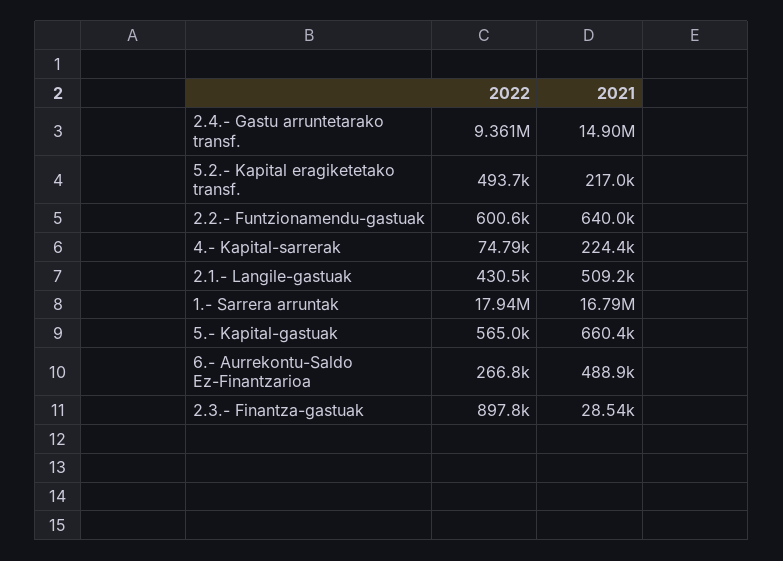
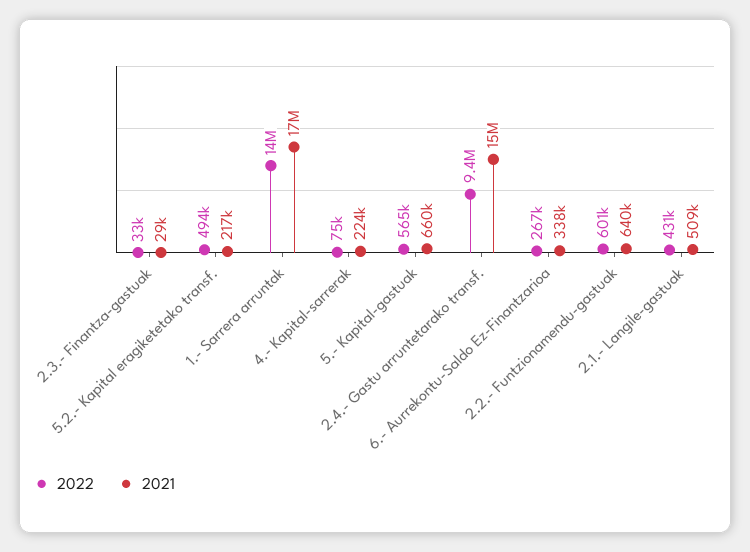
2022, 1.- Sarrera arruntak: 17940000 -> 14000000
2021, 6.- Aurrekontu-Saldo Ez-Finantzarioa: 488900 -> 338000
2022, 2.3.- Finantza-gastuak: 897800 -> 33000

